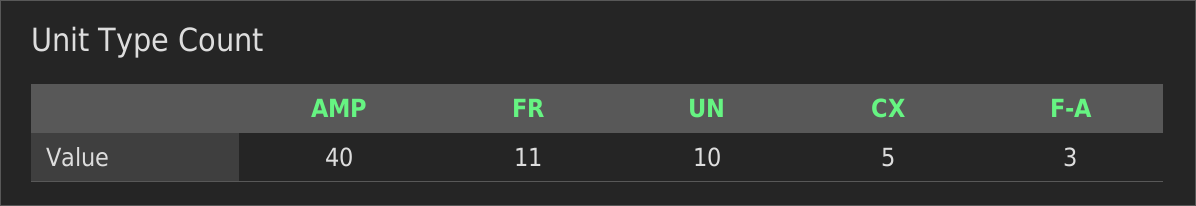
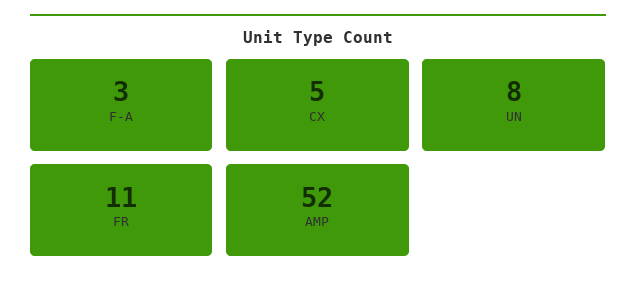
AMP: 40 -> 52
UN: 10 -> 8

